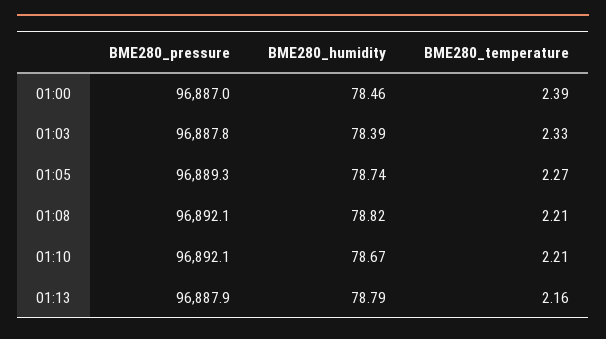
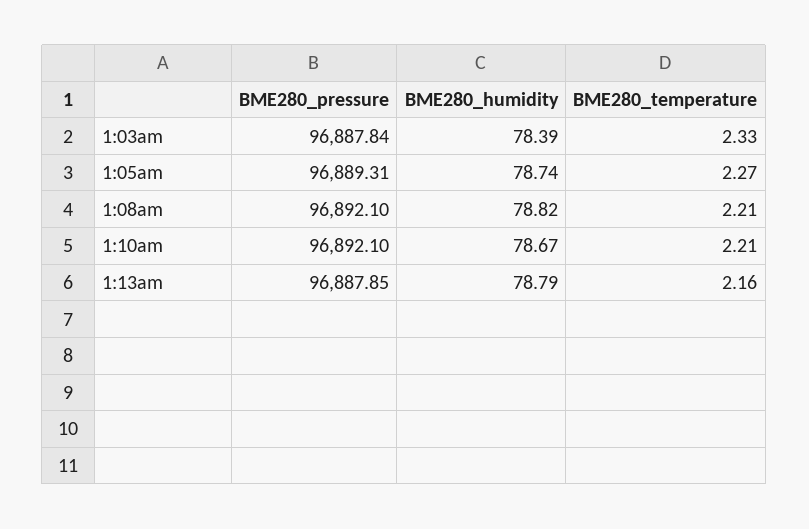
BME280_pressure, 01:00: 96887 -> none
BME280_humidity, 01:00: 78.46 -> none
BME280_temperature, 01:00: 2.39 -> none

